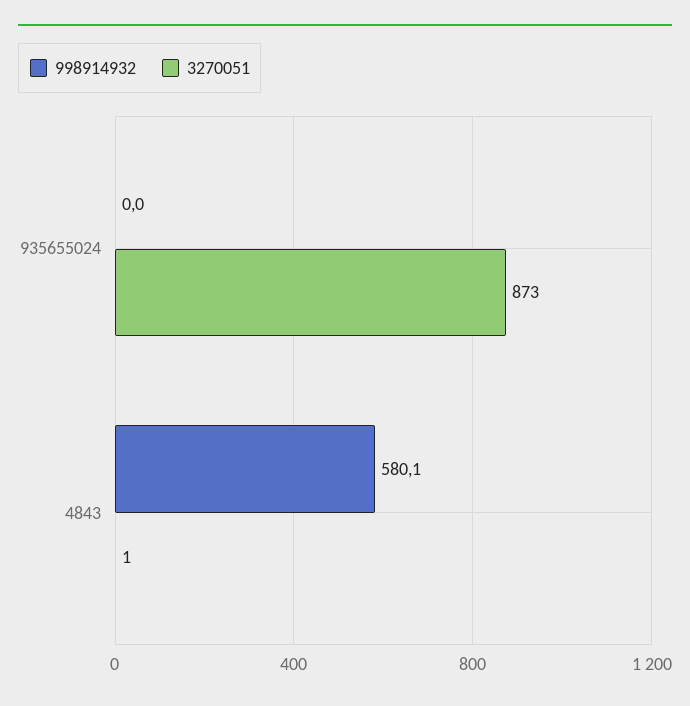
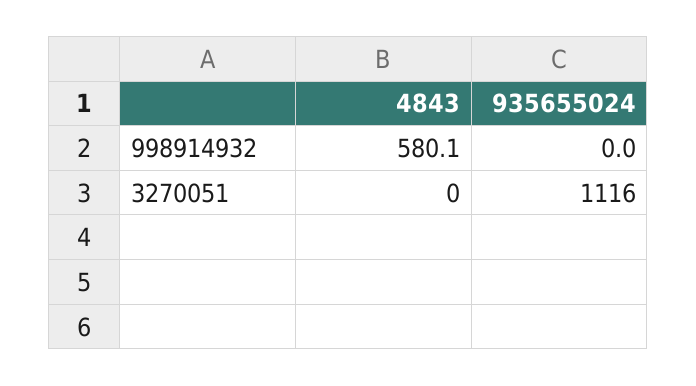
3270051, 935655024: 873 -> 1116
3270051, 4843: 1 -> 0

